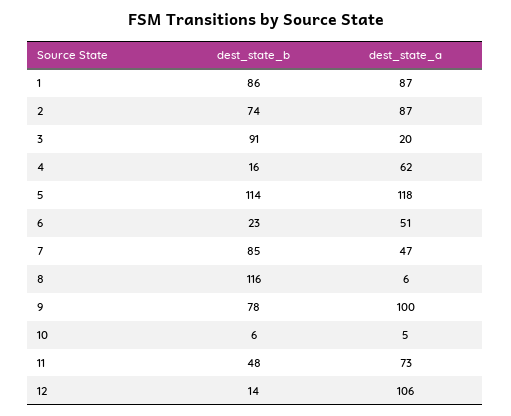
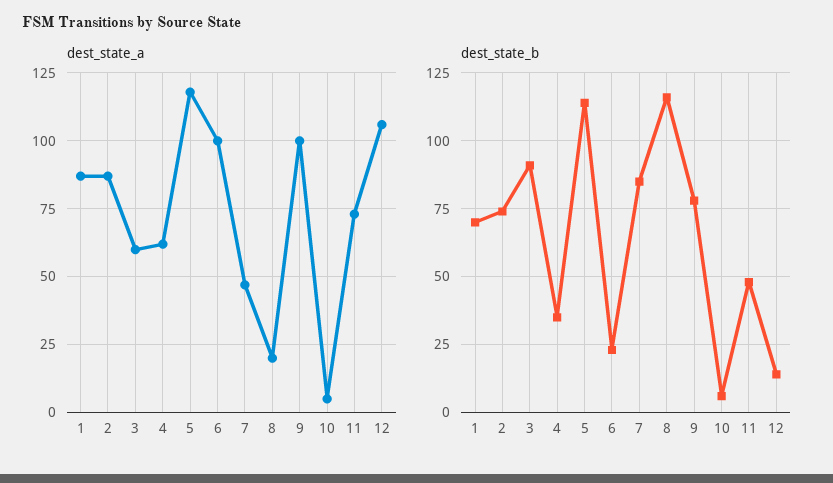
dest_state_b, 1: 86 -> 70
dest_state_a, 3: 20 -> 60
dest_state_b, 4: 16 -> 35
dest_state_a, 6: 51 -> 100
dest_state_a, 8: 6 -> 20

